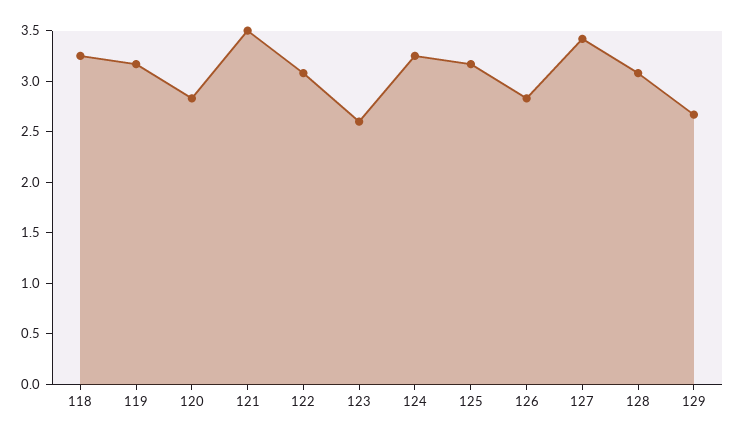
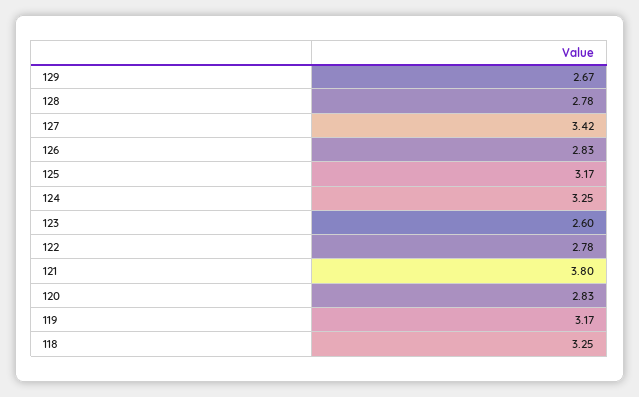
121: 3.5 -> 3.8
122: 3.1 -> 2.78
128: 3.1 -> 2.78

